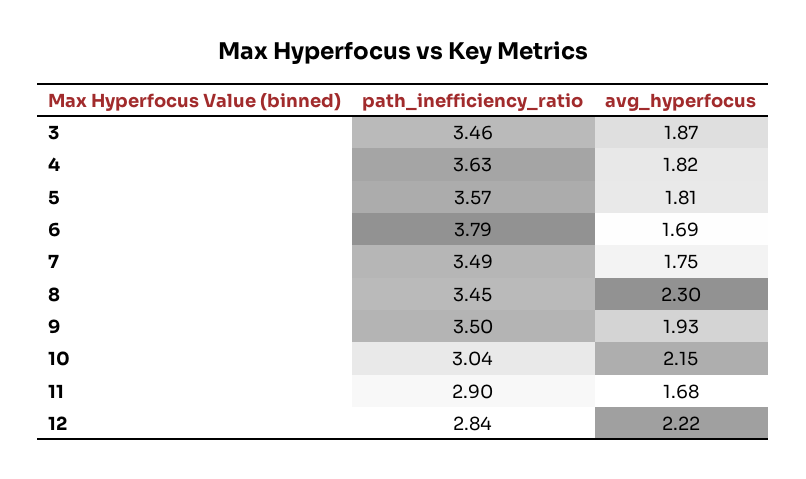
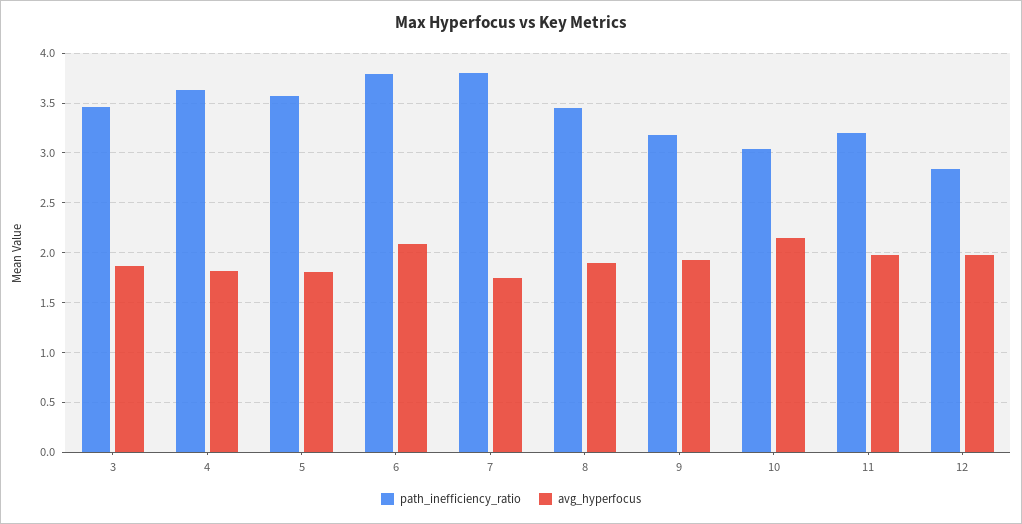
avg_hyperfocus, 6: 1.69 -> 2.1
path_inefficiency_ratio, 7: 3.49 -> 3.8
avg_hyperfocus, 8: 2.3 -> 1.9
path_inefficiency_ratio, 9: 3.5 -> 3.2
path_inefficiency_ratio, 11: 2.9 -> 3.2
avg_hyperfocus, 11: 1.68 -> 2
avg_hyperfocus, 12: 2.22 -> 2

